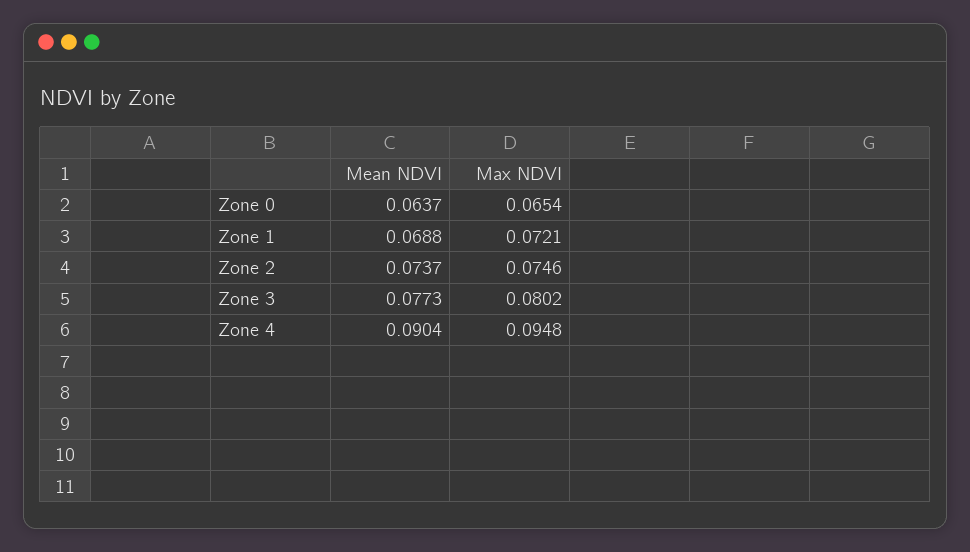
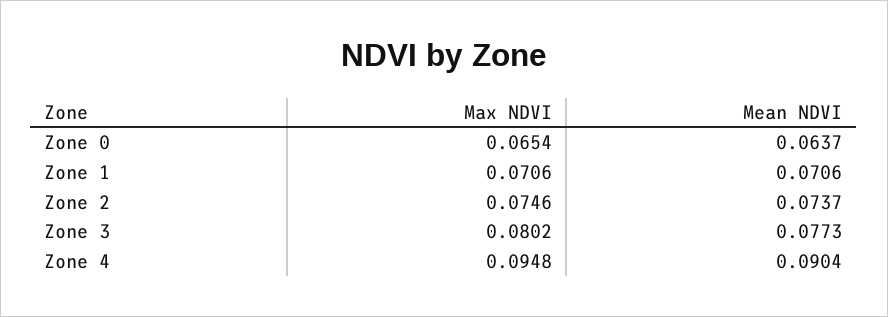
Mean NDVI, Zone 1: 0.0688 -> 0.0706
Max NDVI, Zone 1: 0.0721 -> 0.0706

